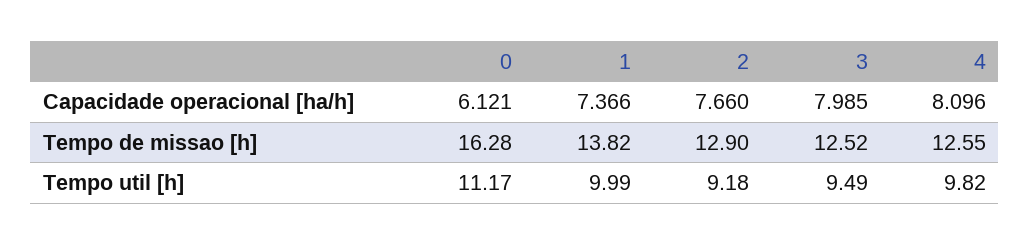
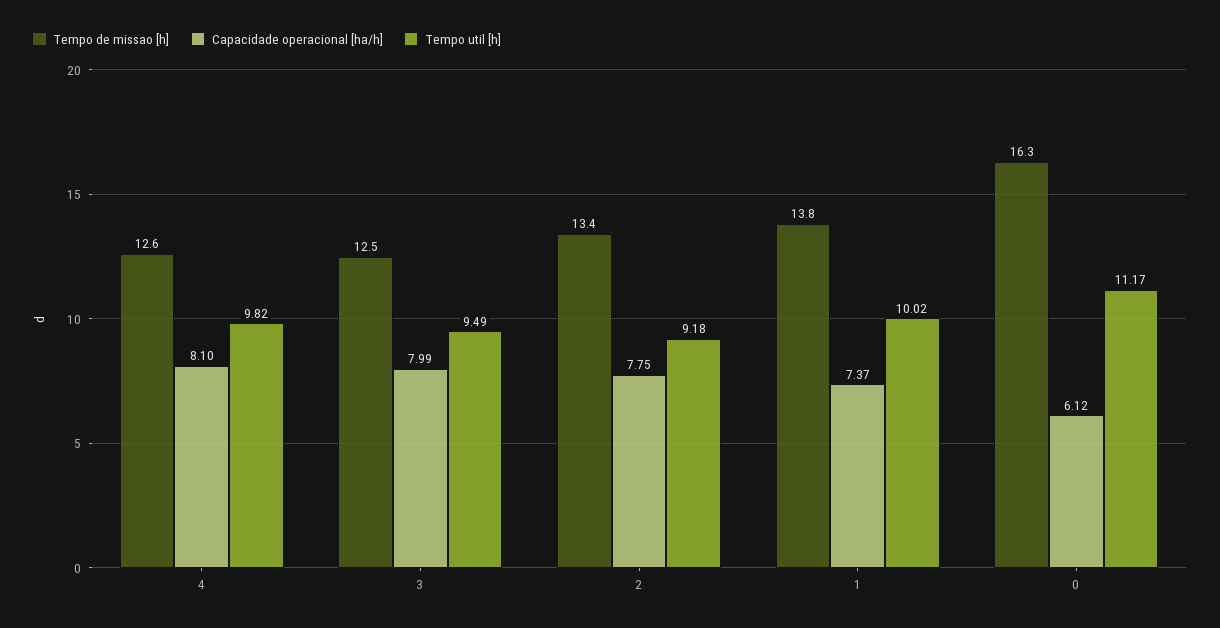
Capacidade operacional [ha/h], 2: 7.66 -> 7.75
Tempo de missao [h], 2: 12.9 -> 13.4
Tempo util [h], 1: 9.99 -> 10.02

